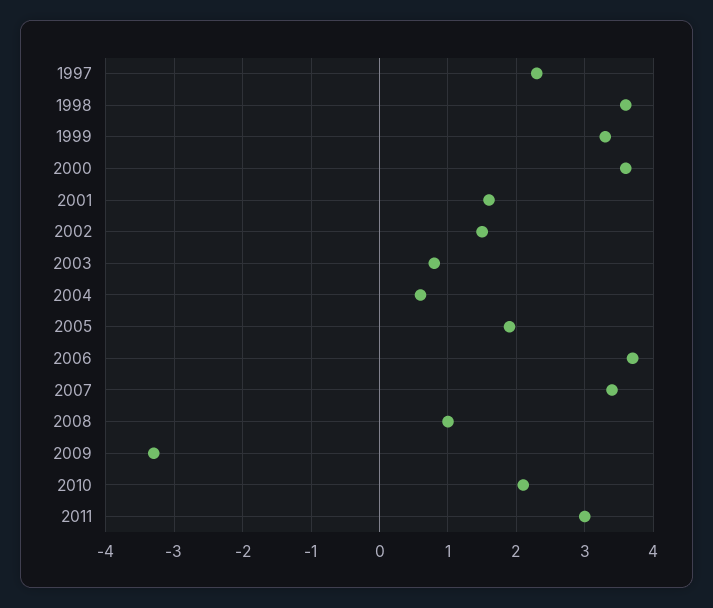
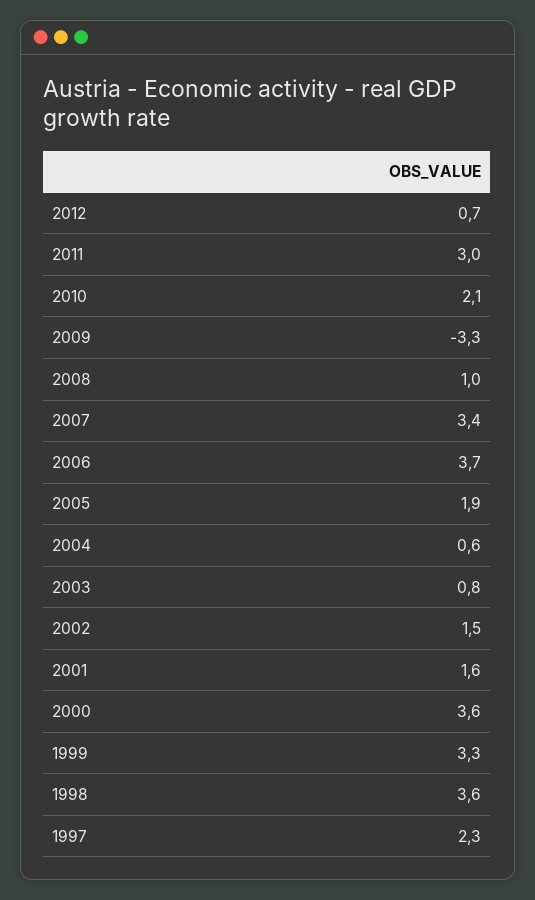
2012: none -> 0.7

